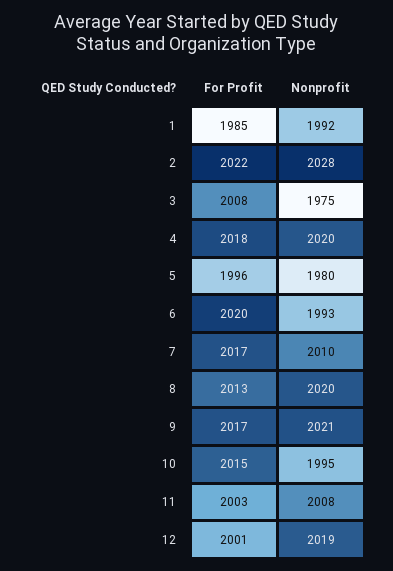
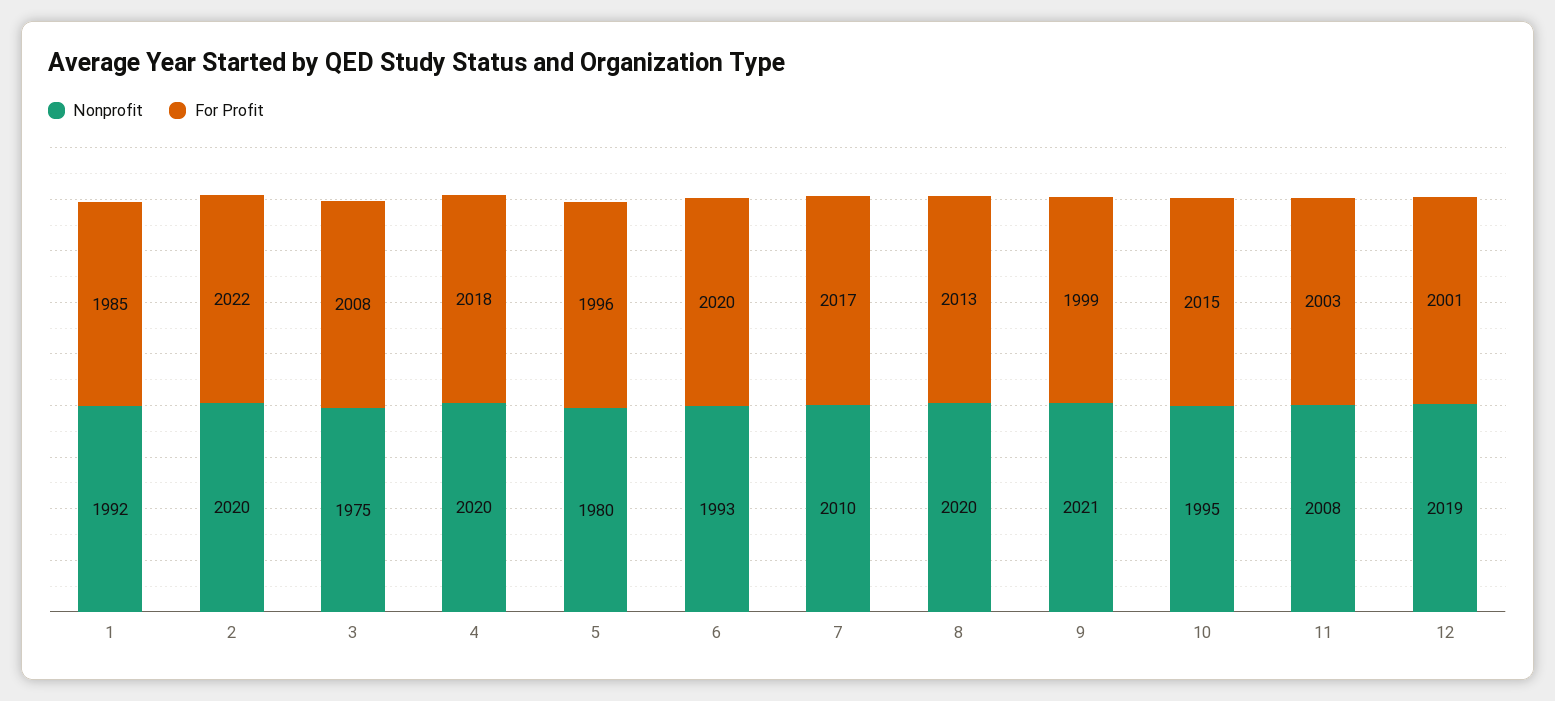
Nonprofit, 2: 2028 -> 2020
For Profit, 9: 2017 -> 1999

